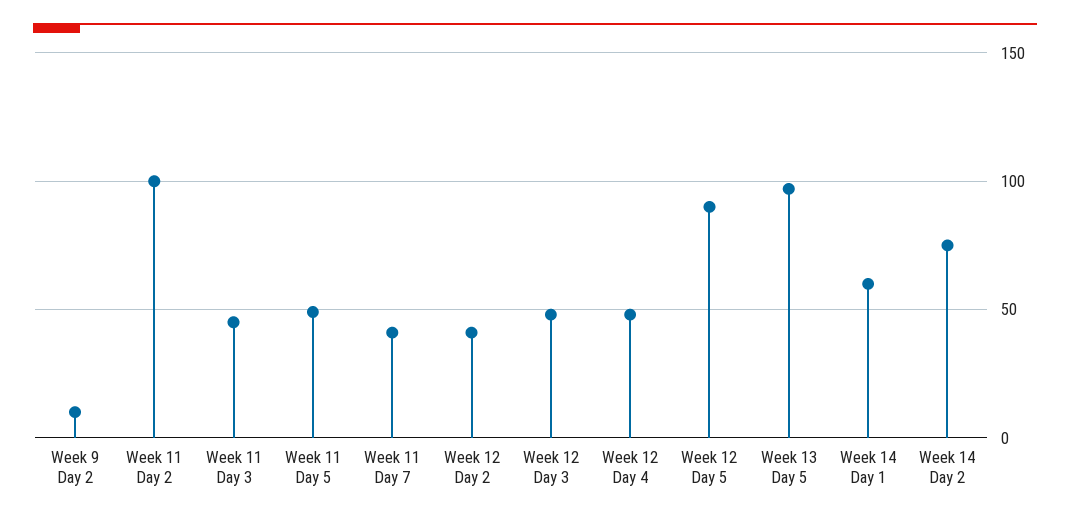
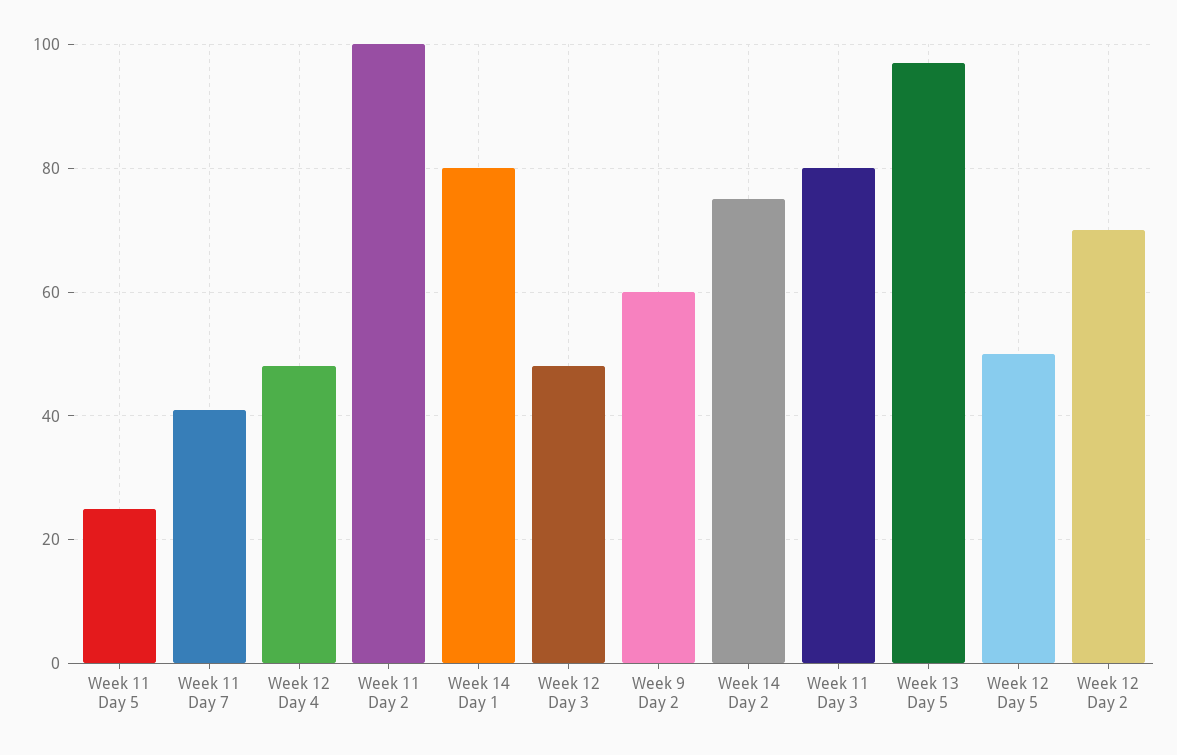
Week 9 Day 2: 10 -> 60
Week 11 Day 3: 45 -> 80
Week 11 Day 5: 50 -> 25
Week 12 Day 2: 40 -> 70
Week 12 Day 5: 90 -> 50
Week 14 Day 1: 60 -> 80

